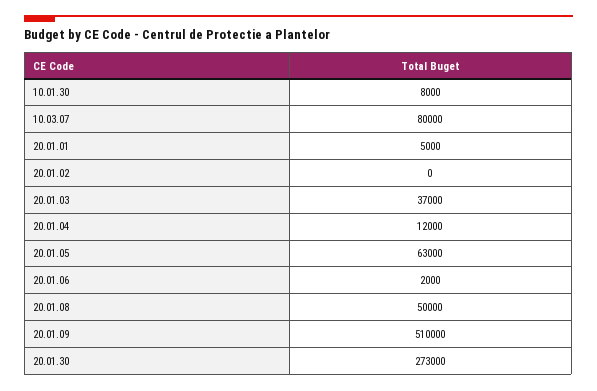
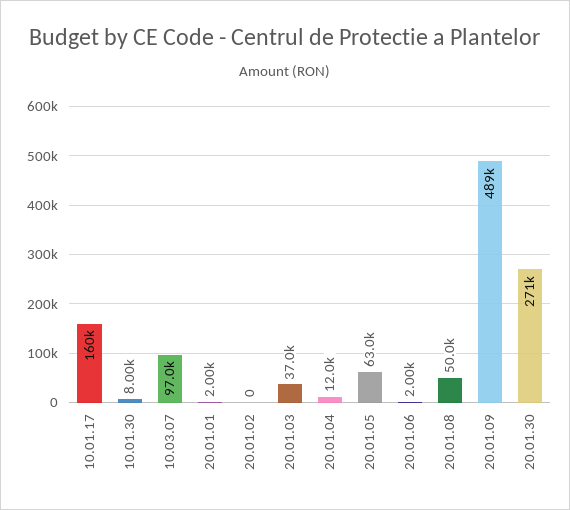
10.03.07: 80000 -> 97000
20.01.01: 5000 -> 2000
20.01.09: 510000 -> 489000
20.01.30: 273000 -> 271000
10.01.17: none -> 160000

